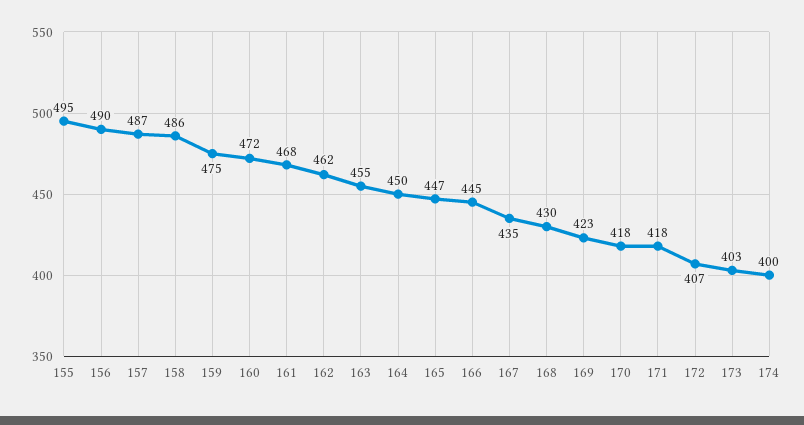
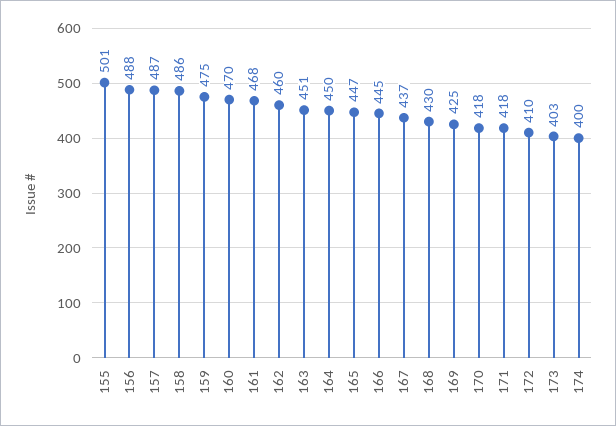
155: 495 -> 501
156: 490 -> 488
160: 472 -> 470
162: 462 -> 460
163: 455 -> 451
167: 435 -> 437
169: 423 -> 425
172: 407 -> 410

